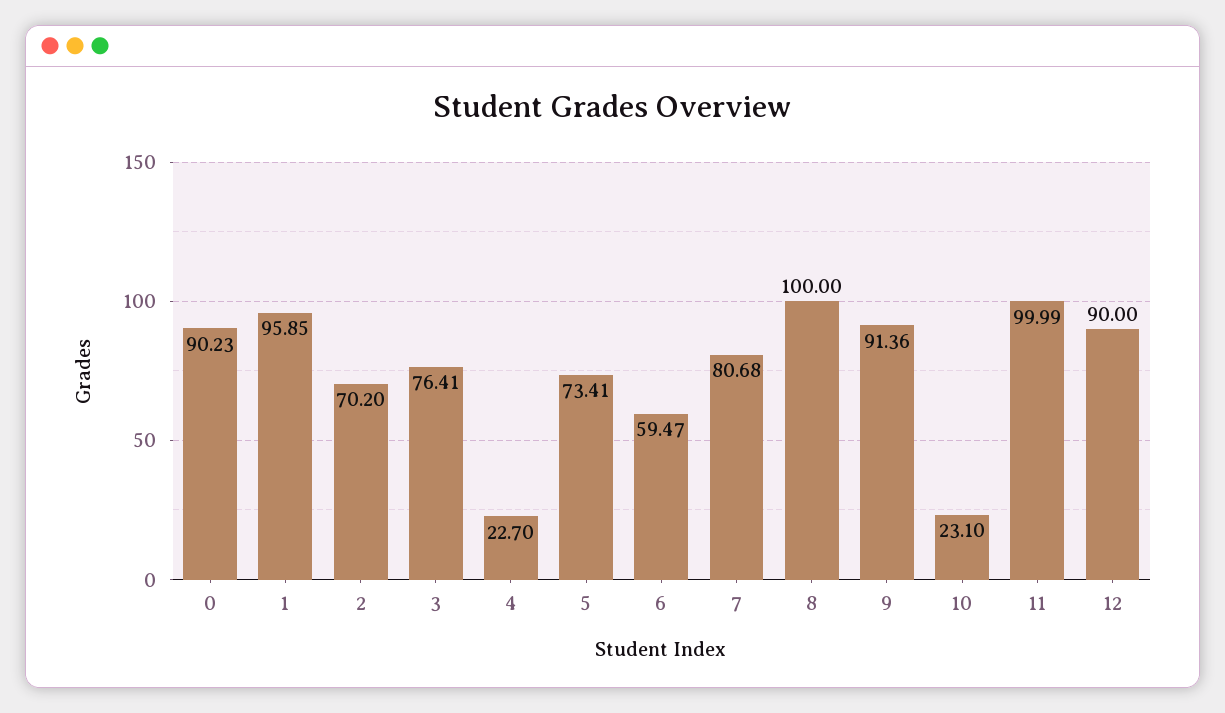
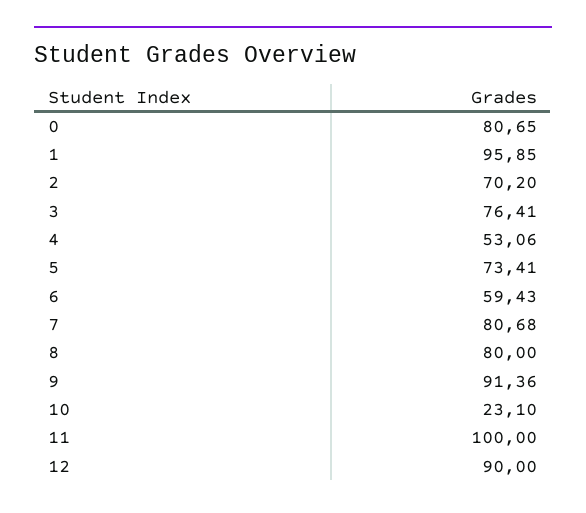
0: 90.23 -> 80.65
4: 22.7 -> 53.06
6: 59.47 -> 59.43
8: 100 -> 80
11: 99.99 -> 100

